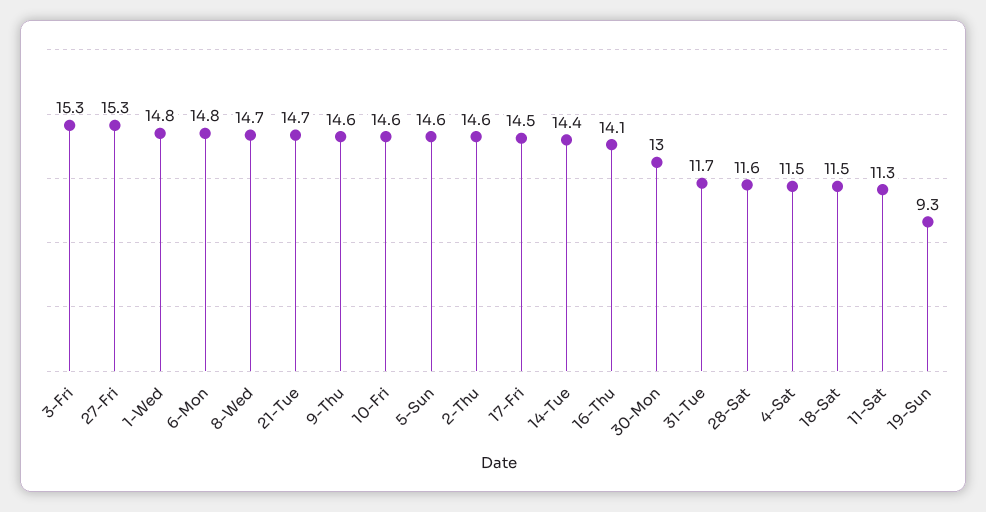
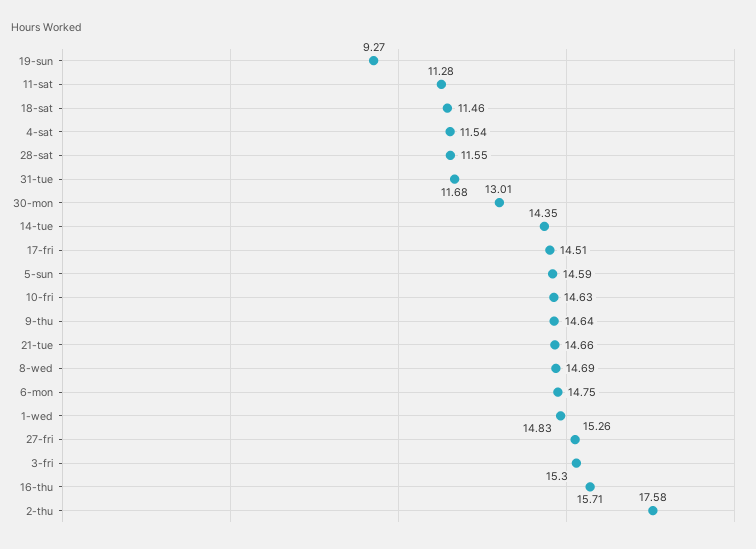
2-Thu: 14.6 -> 17.58
16-Thu: 14.1 -> 15.71

